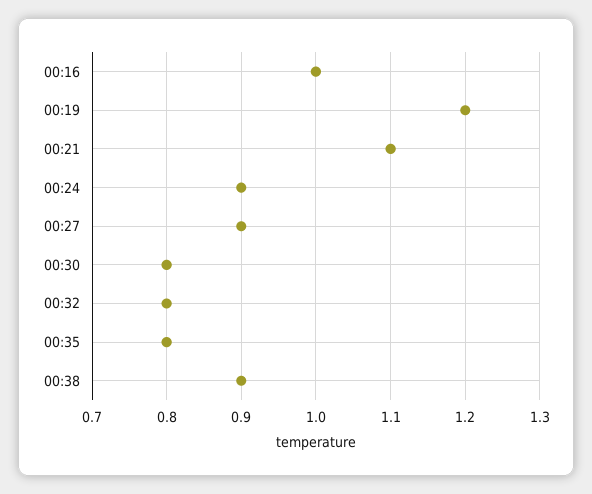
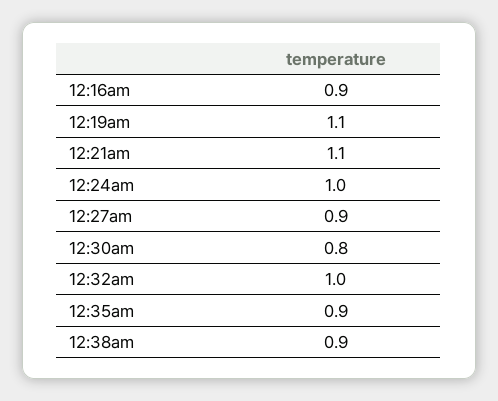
00:16: 1 -> 0.9
00:19: 1.2 -> 1.1
00:24: 0.9 -> 1
00:32: 0.8 -> 1
00:35: 0.8 -> 0.9

